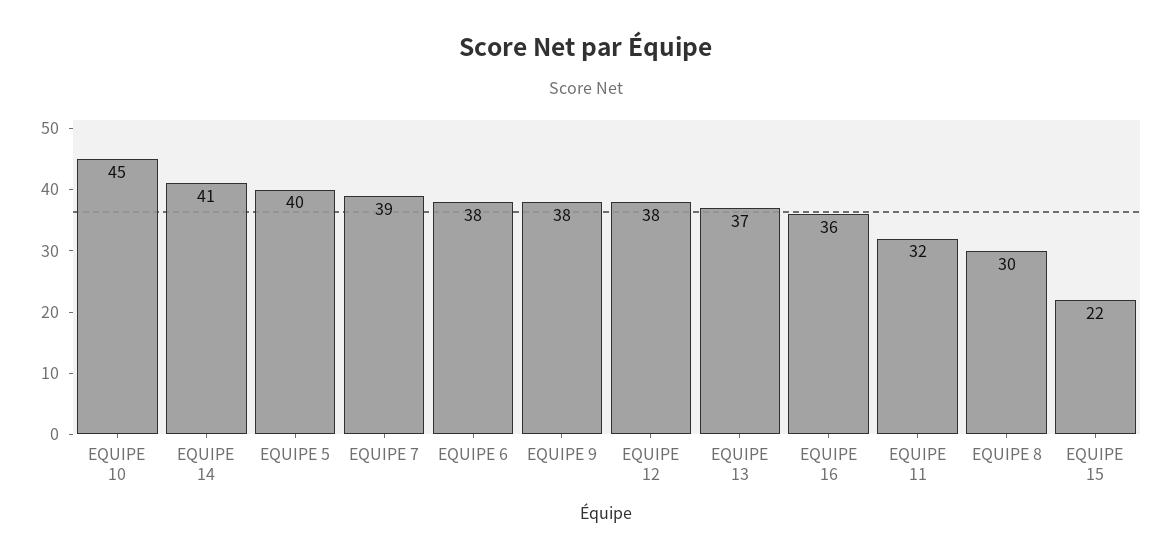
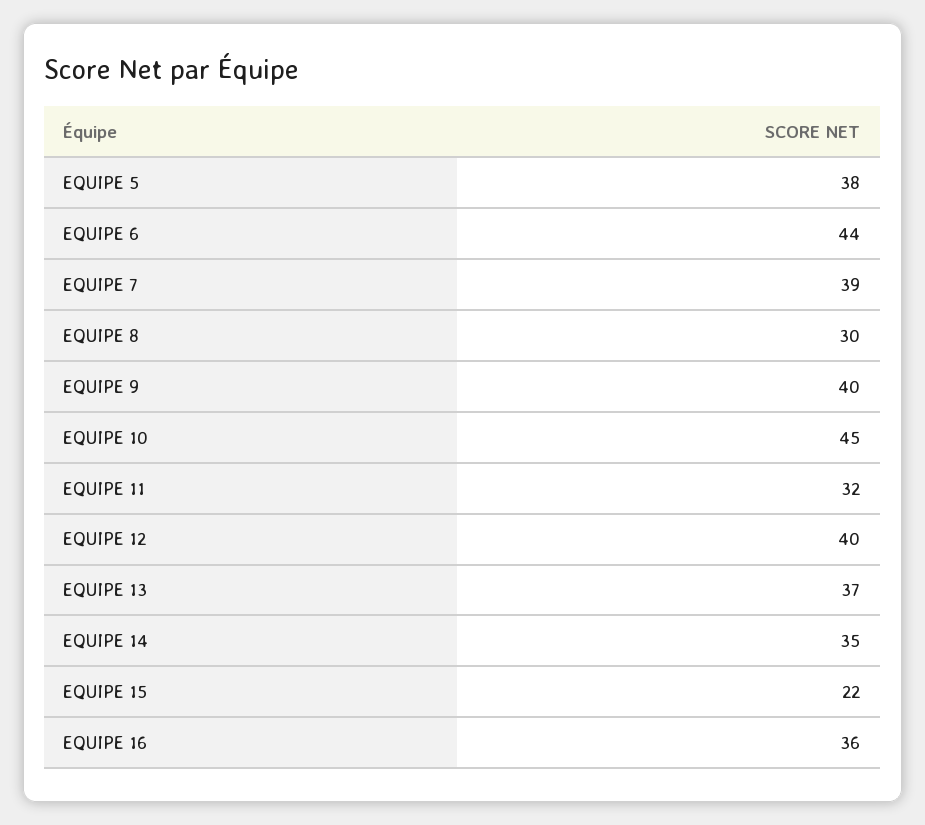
EQUIPE 14: 41 -> 35
EQUIPE 5: 40 -> 38
EQUIPE 6: 38 -> 44
EQUIPE 9: 38 -> 40
EQUIPE 12: 38 -> 40

